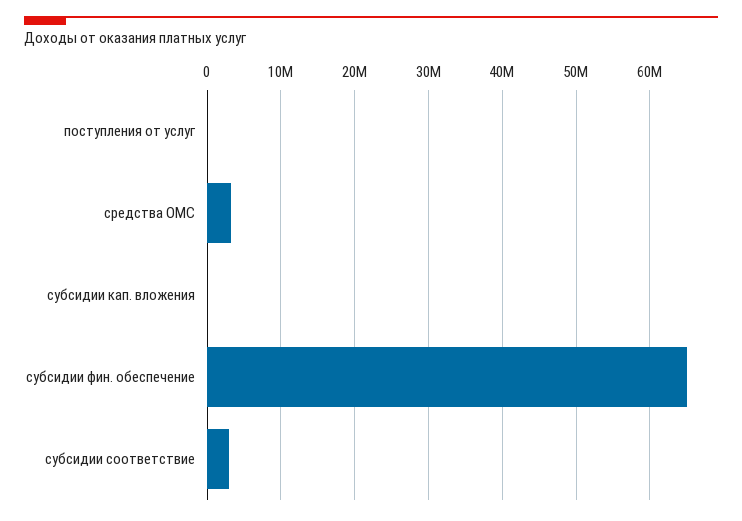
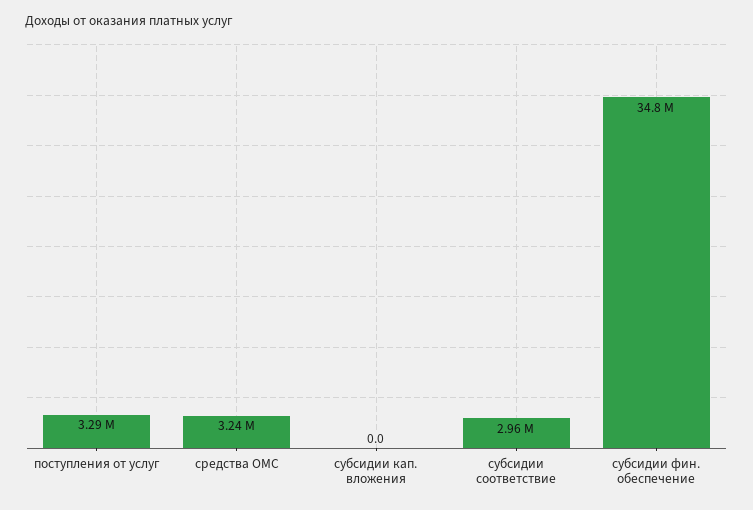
поступления от услуг: 0 -> 3290000
субсидии фин. обеспечение: 65000000 -> 34800000

